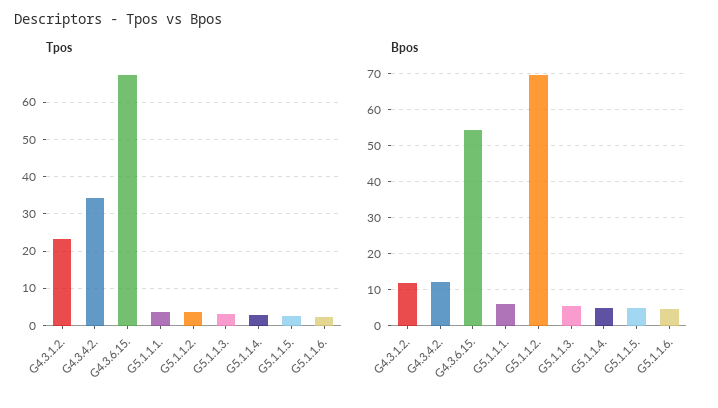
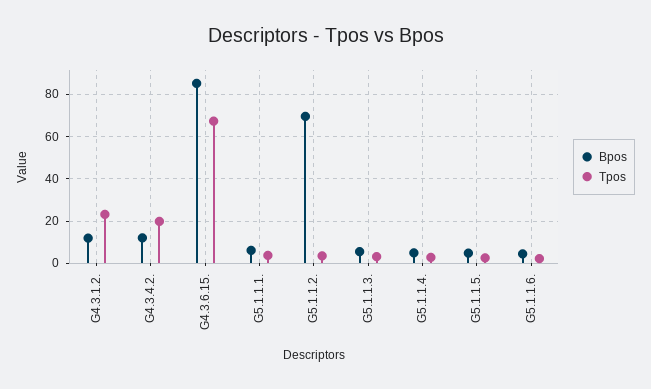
Tpos, G4.3.4.2.: 34 -> 20
Bpos, G4.3.6.15.: 54 -> 85

